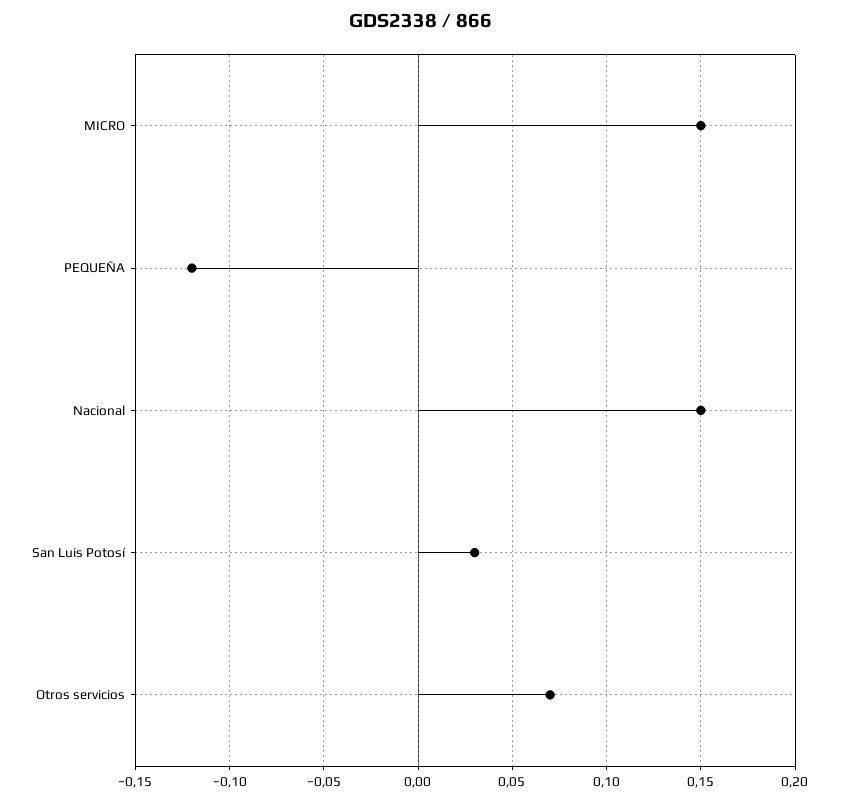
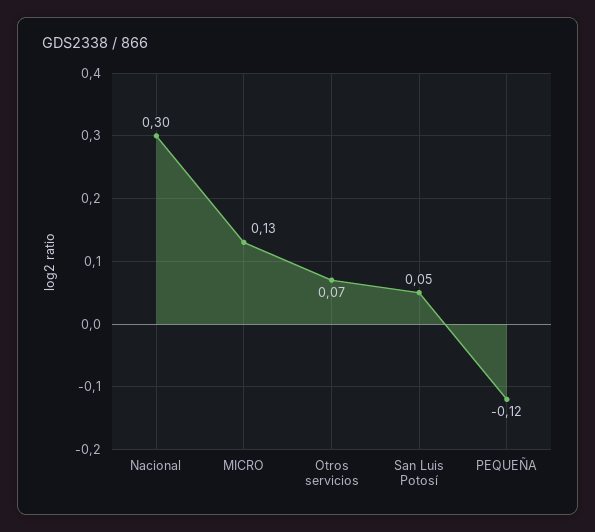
MICRO: 0.15 -> 0.13
Nacional: 0.15 -> 0.3
San Luis Potosí: 0.03 -> 0.05

